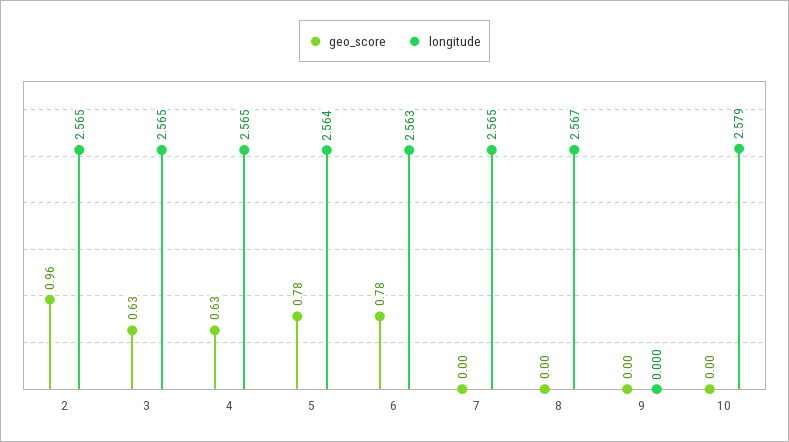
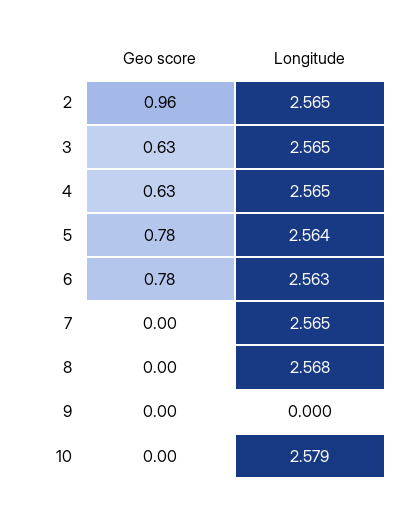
longitude, 8: 2.567 -> 2.568

